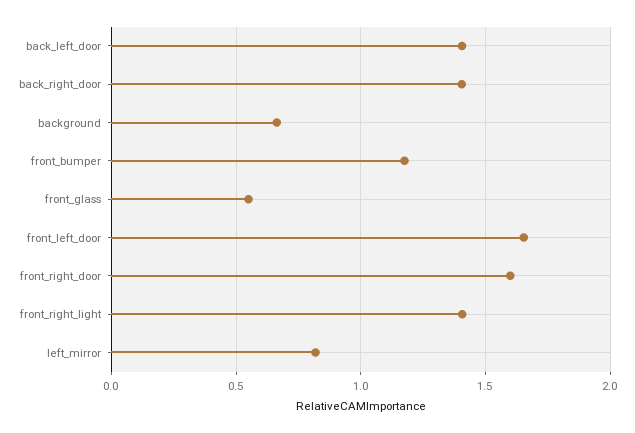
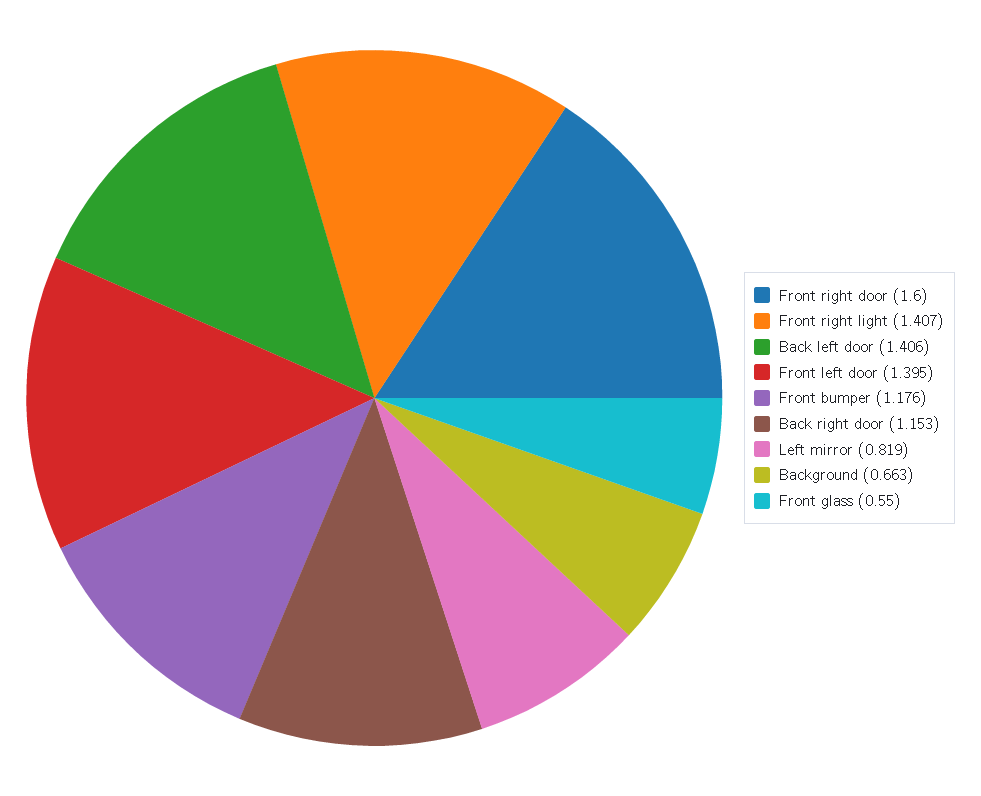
back_right_door: 1.4 -> 1.153
front_left_door: 1.65 -> 1.395

